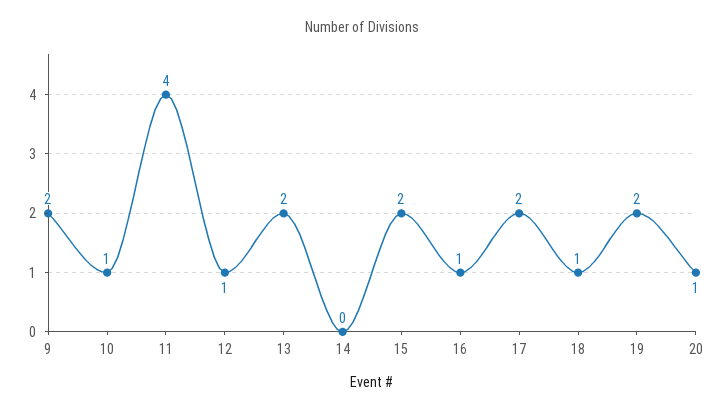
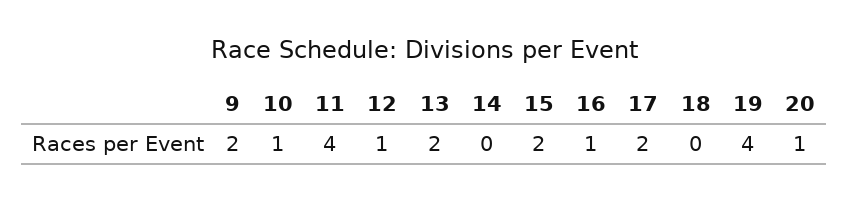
18: 1 -> 0
19: 2 -> 4

